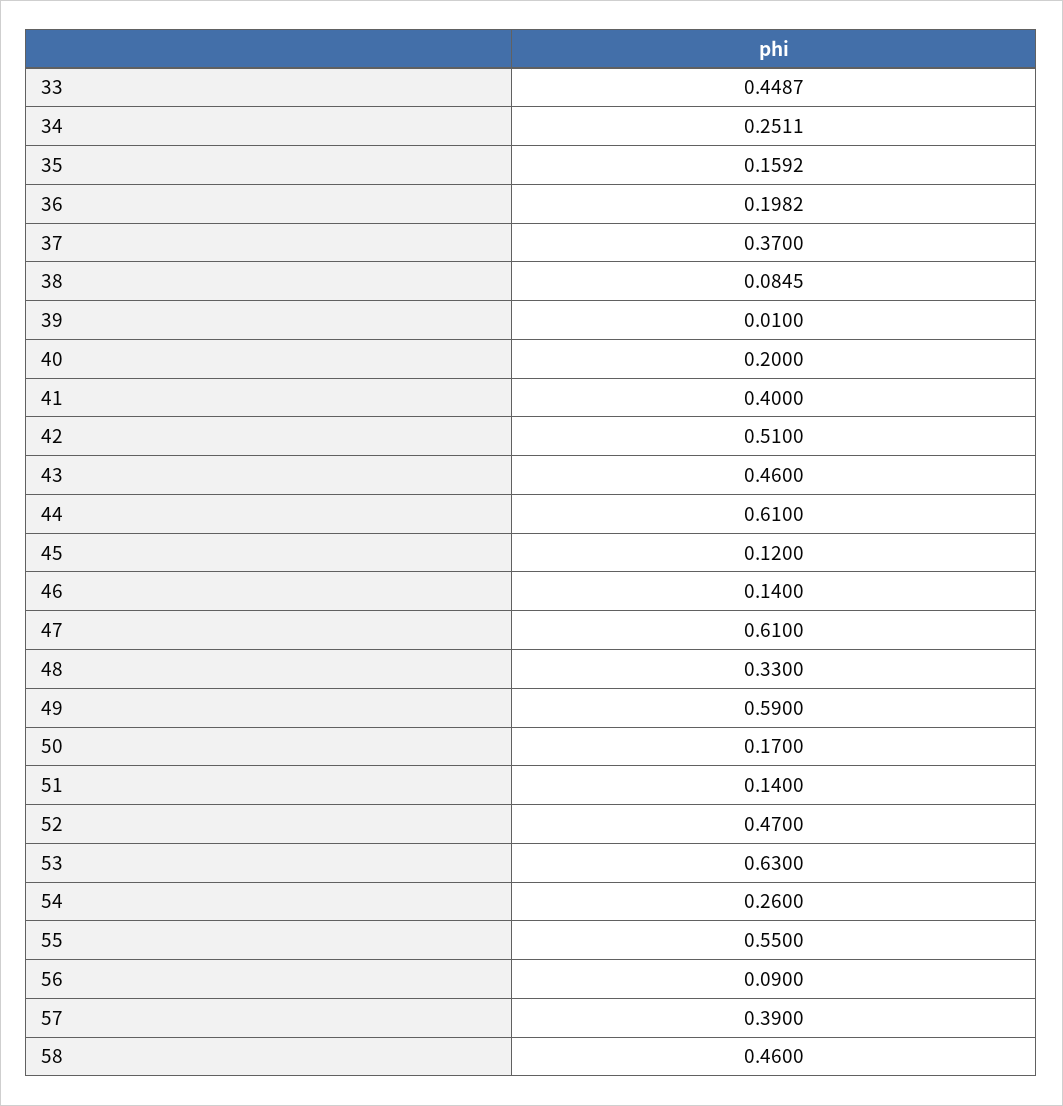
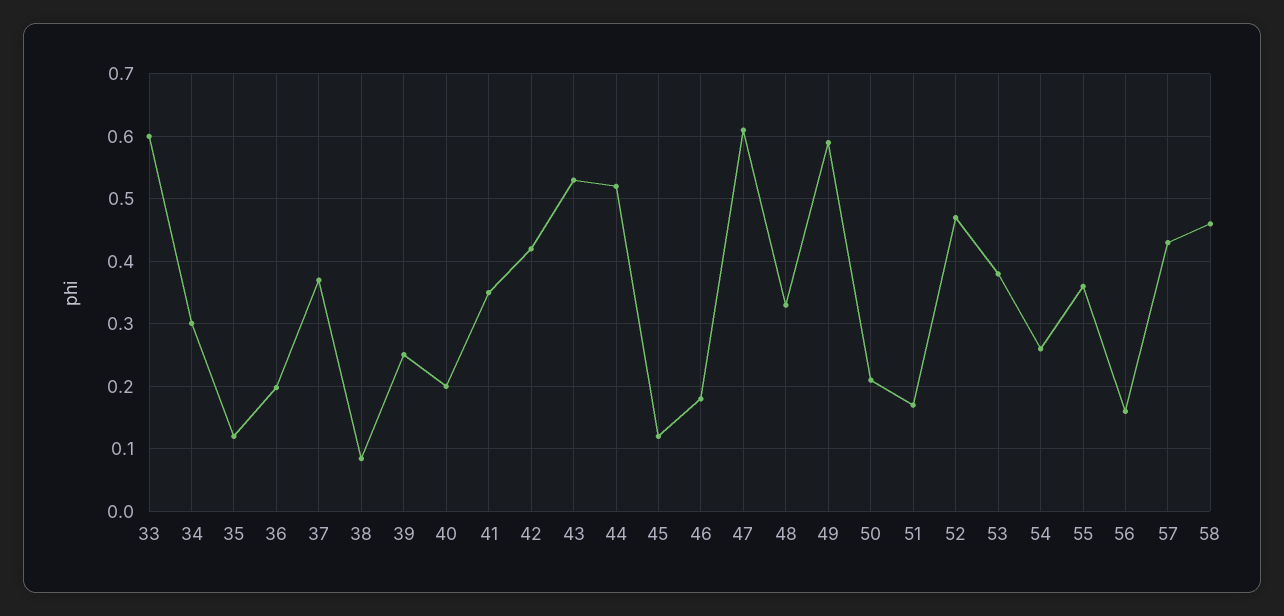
33: 0.4487 -> 0.6
34: 0.2511 -> 0.3
35: 0.1592 -> 0.12
39: 0.01 -> 0.25
41: 0.4 -> 0.35
42: 0.51 -> 0.42
43: 0.46 -> 0.53
44: 0.61 -> 0.52
46: 0.14 -> 0.18
50: 0.17 -> 0.21
51: 0.14 -> 0.17
53: 0.63 -> 0.38
55: 0.55 -> 0.36
56: 0.09 -> 0.16
57: 0.39 -> 0.43

